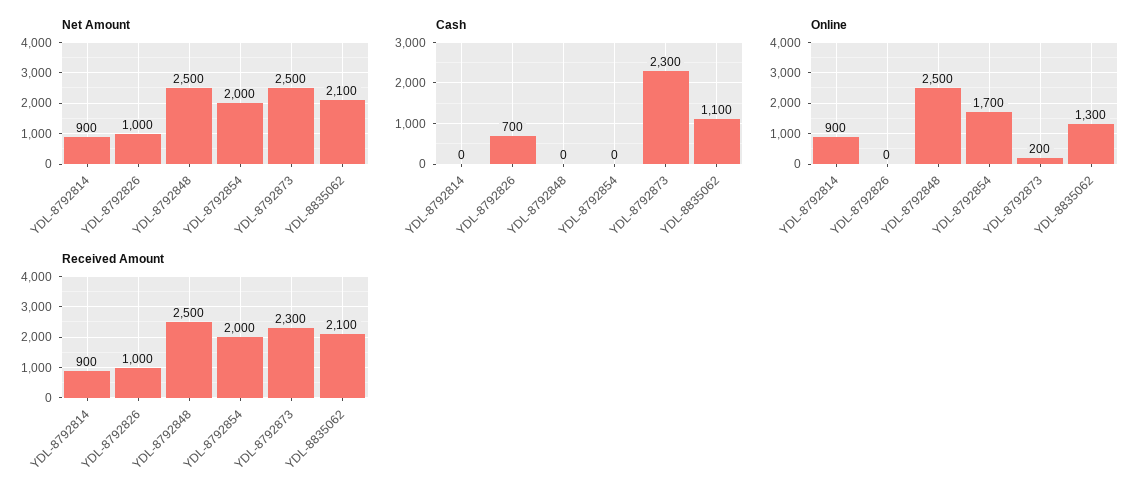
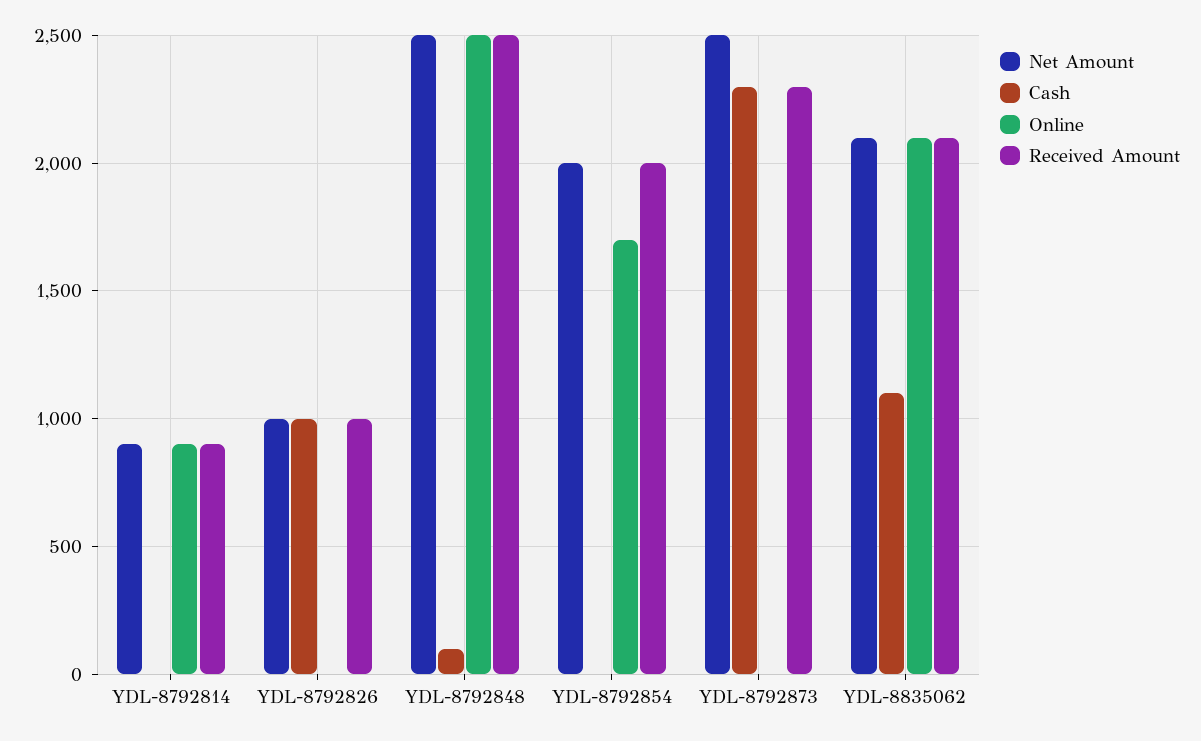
Cash, YDL-8792826: 700 -> 1000
Cash, YDL-8792848: 0 -> 100
Online, YDL-8792873: 200 -> 0
Online, YDL-8835062: 1300 -> 2100

